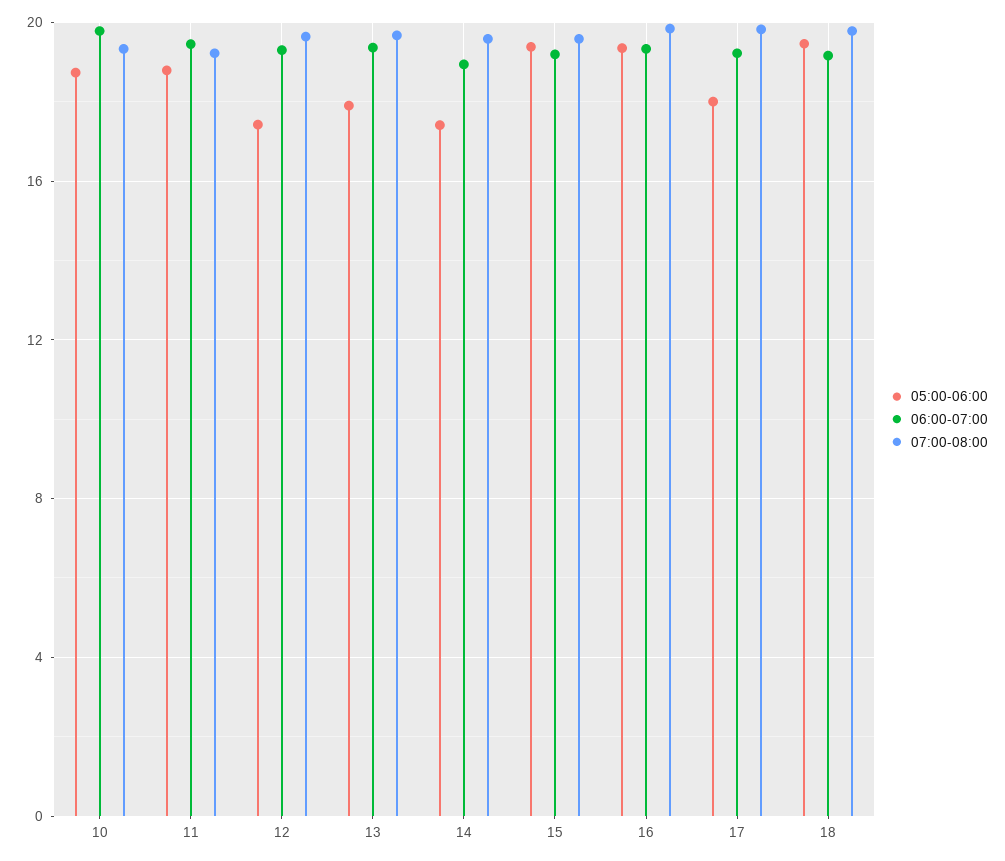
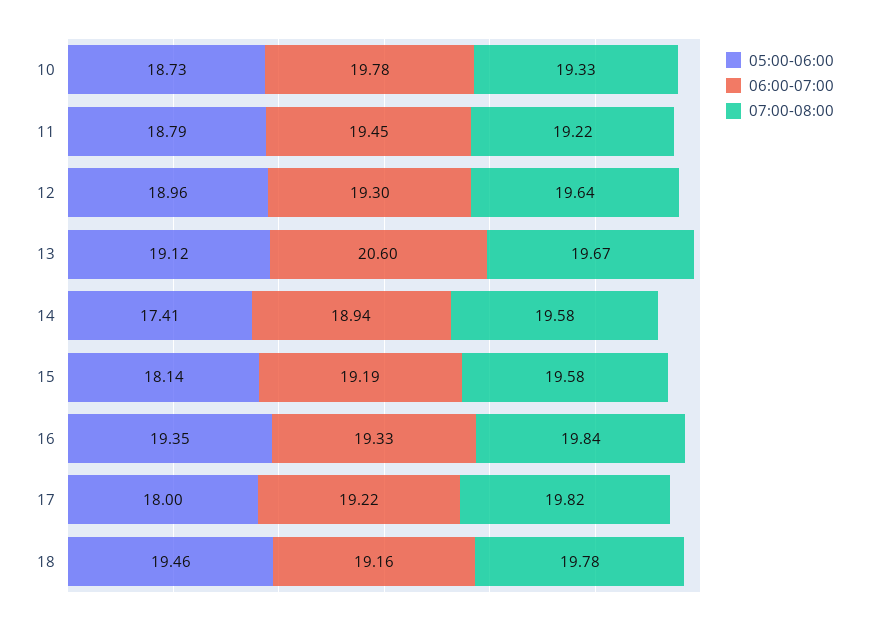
05:00-06:00, 12: 17.5 -> 18.96
05:00-06:00, 13: 18 -> 19.12
06:00-07:00, 13: 19.5 -> 20.6
05:00-06:00, 15: 19.5 -> 18.14

